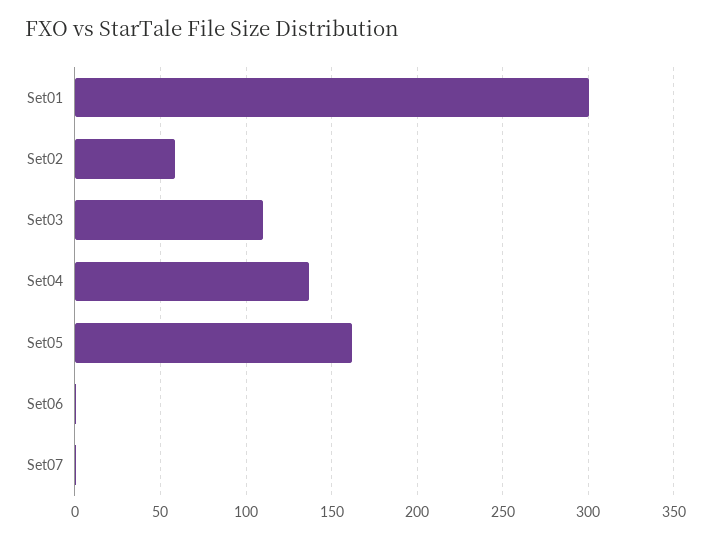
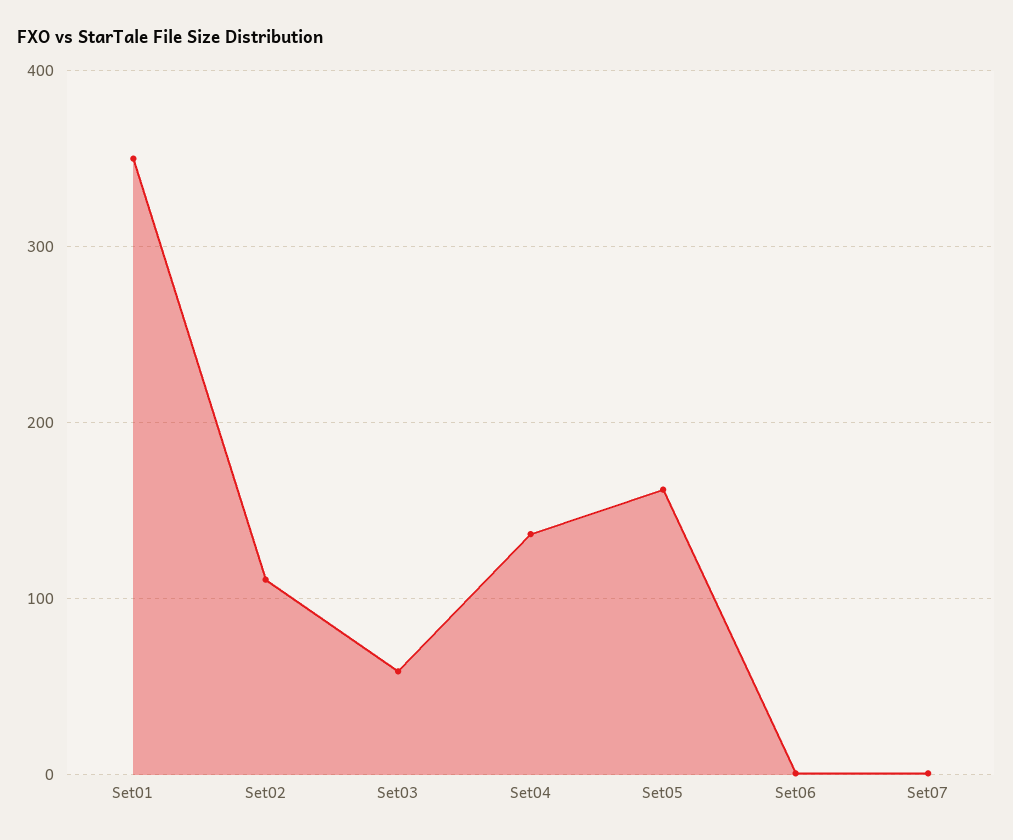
Set01: 300 -> 350
Set02: 60 -> 110
Set03: 110 -> 60

